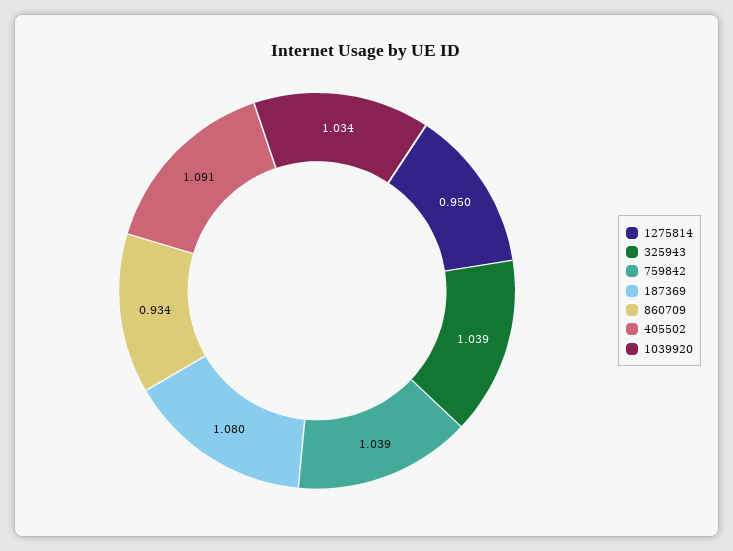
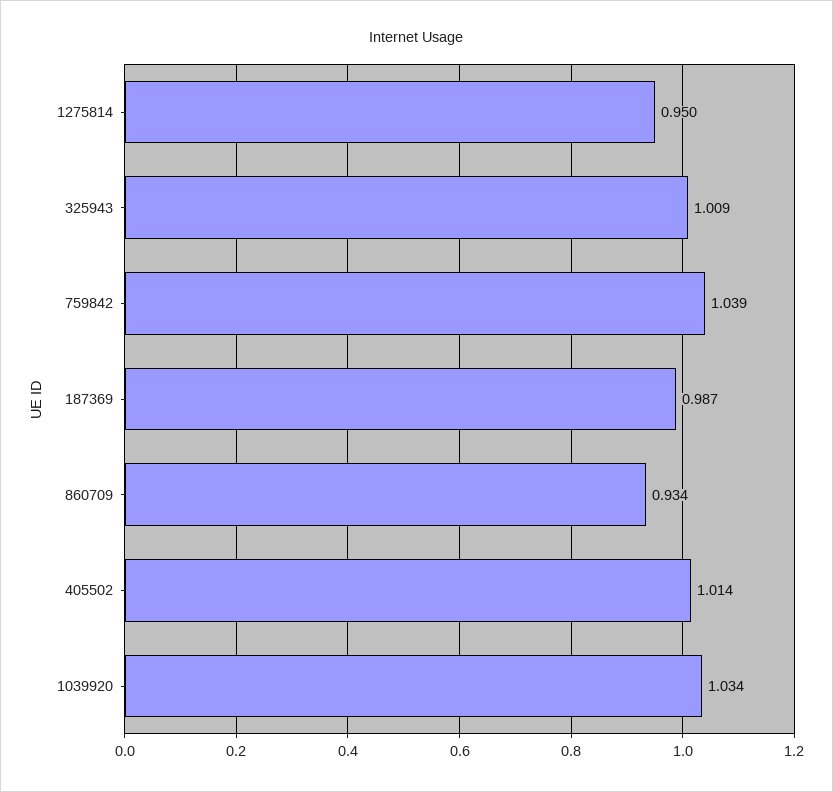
325943: 1.039 -> 1.009
187369: 1.08 -> 0.987
405502: 1.091 -> 1.014

